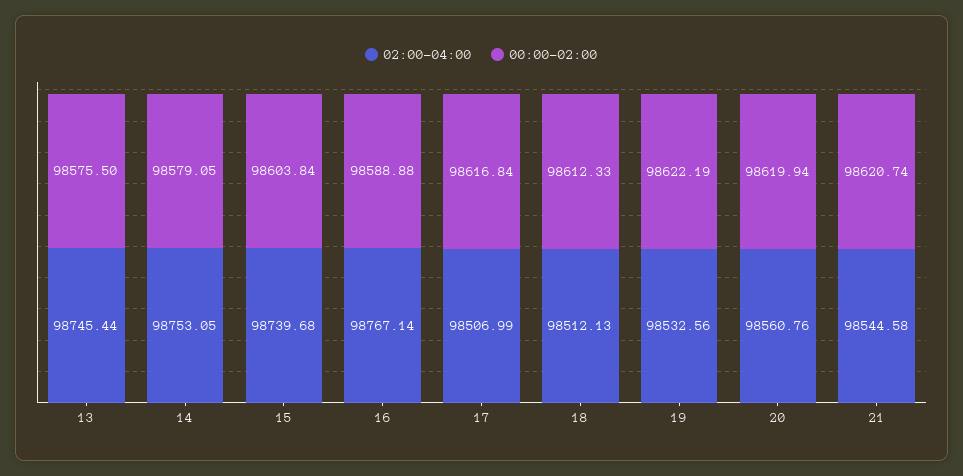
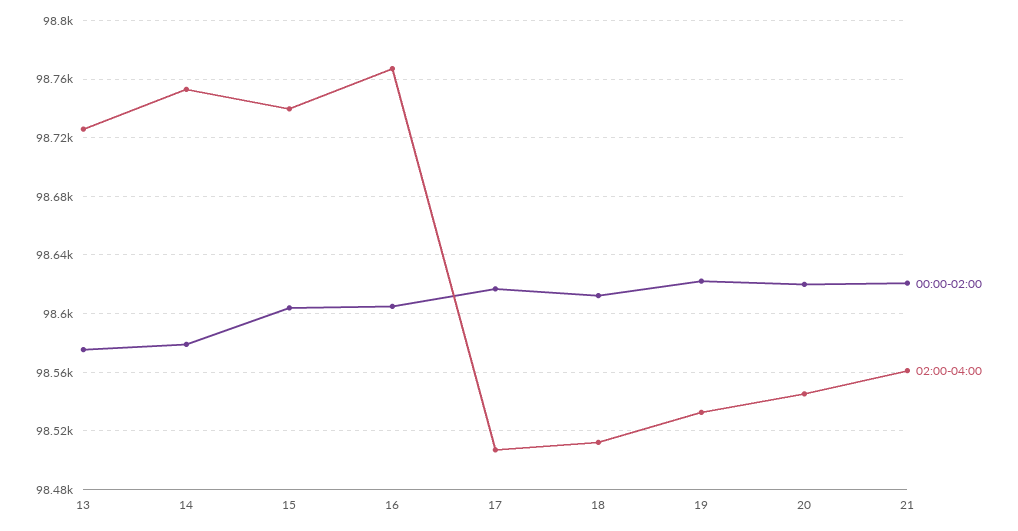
02:00-04:00, 13: 98745.44 -> 98725
00:00-02:00, 16: 98588.88 -> 98605
02:00-04:00, 20: 98560.76 -> 98545
02:00-04:00, 21: 98544.58 -> 98560

